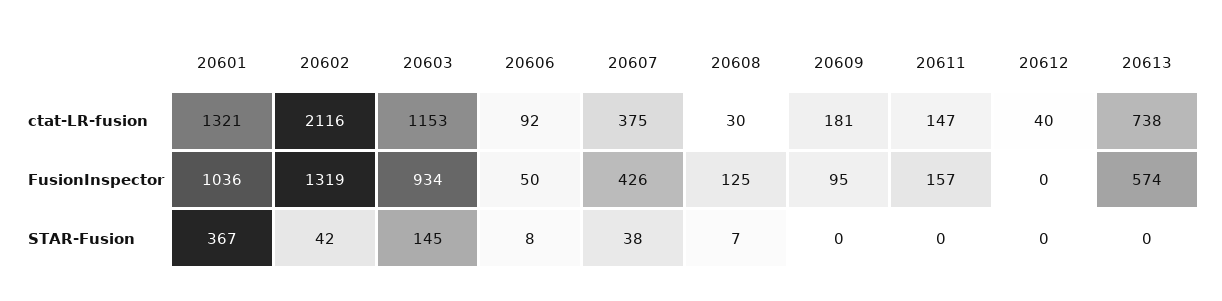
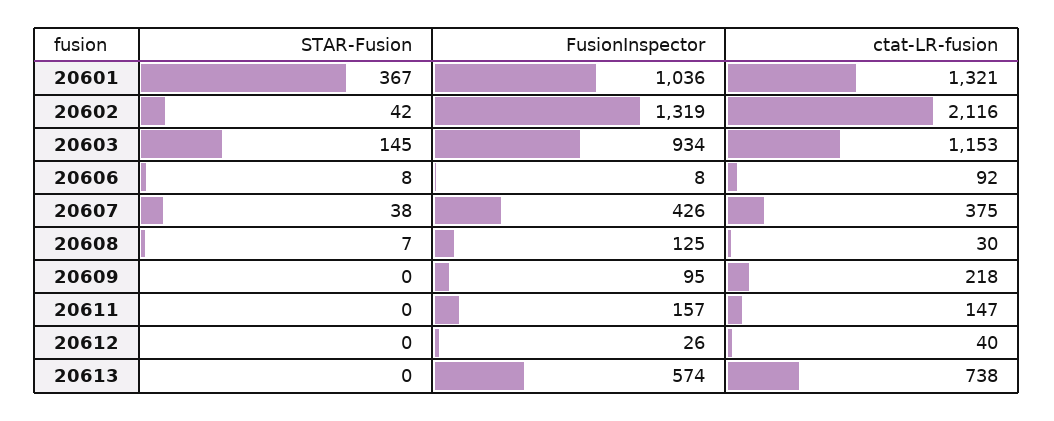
20609, ctat-LR-fusion: 181 -> 218
20606, FusionInspector: 50 -> 8
20612, FusionInspector: 0 -> 26

